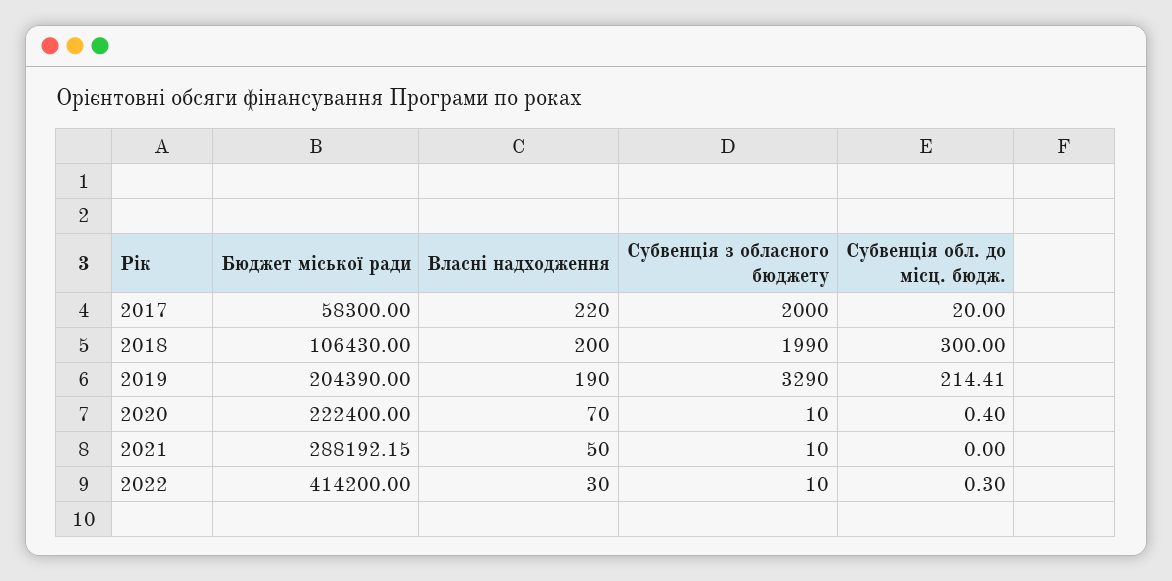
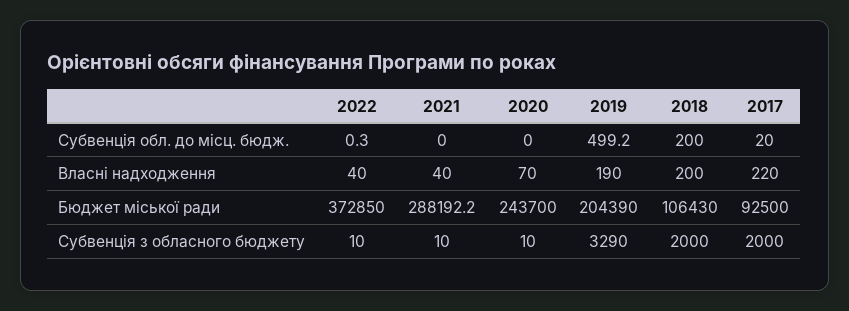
Бюджет міської ради, 2017: 58300 -> 92500
Субвенція з обласного бюджету, 2018: 1990 -> 2000
Субвенція обл. до місц. бюдж., 2018: 300 -> 200
Субвенція обл. до місц. бюдж., 2019: 214.41 -> 499.2
Бюджет міської ради, 2020: 222400 -> 243700
Субвенція обл. до місц. бюдж., 2020: 0.4 -> 0
Власні надходження, 2021: 50 -> 40
Бюджет міської ради, 2022: 414200 -> 372850
Власні надходження, 2022: 30 -> 40

